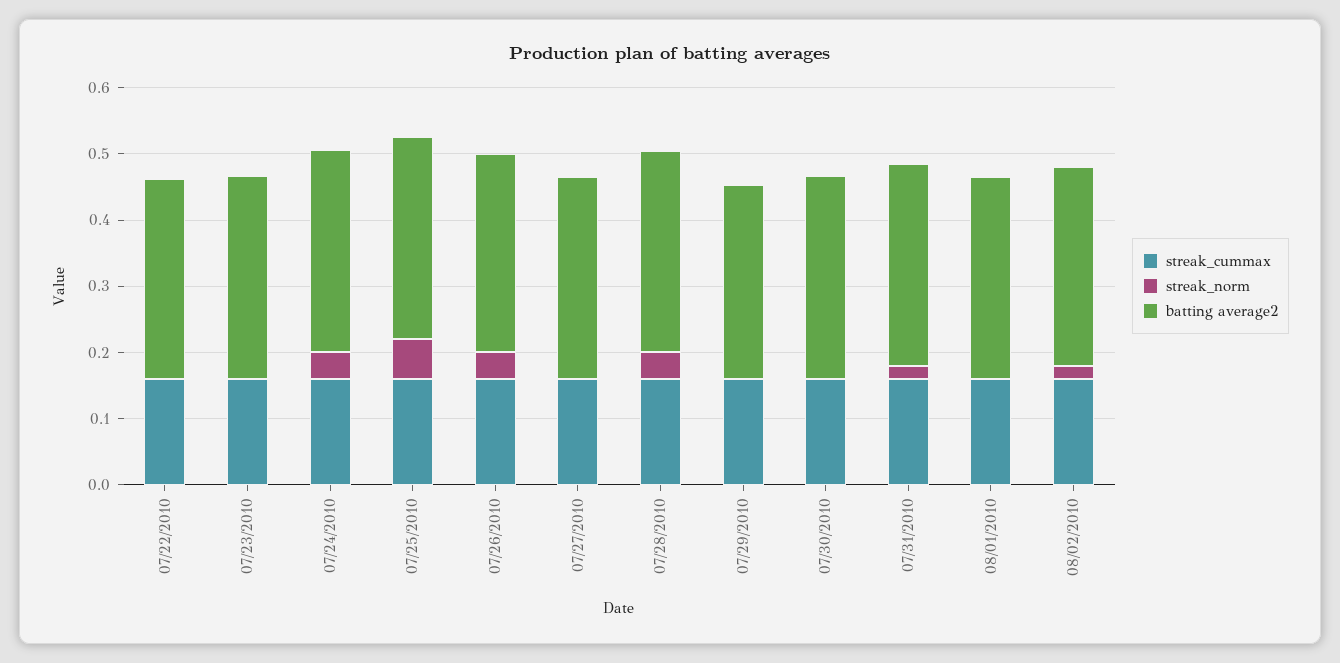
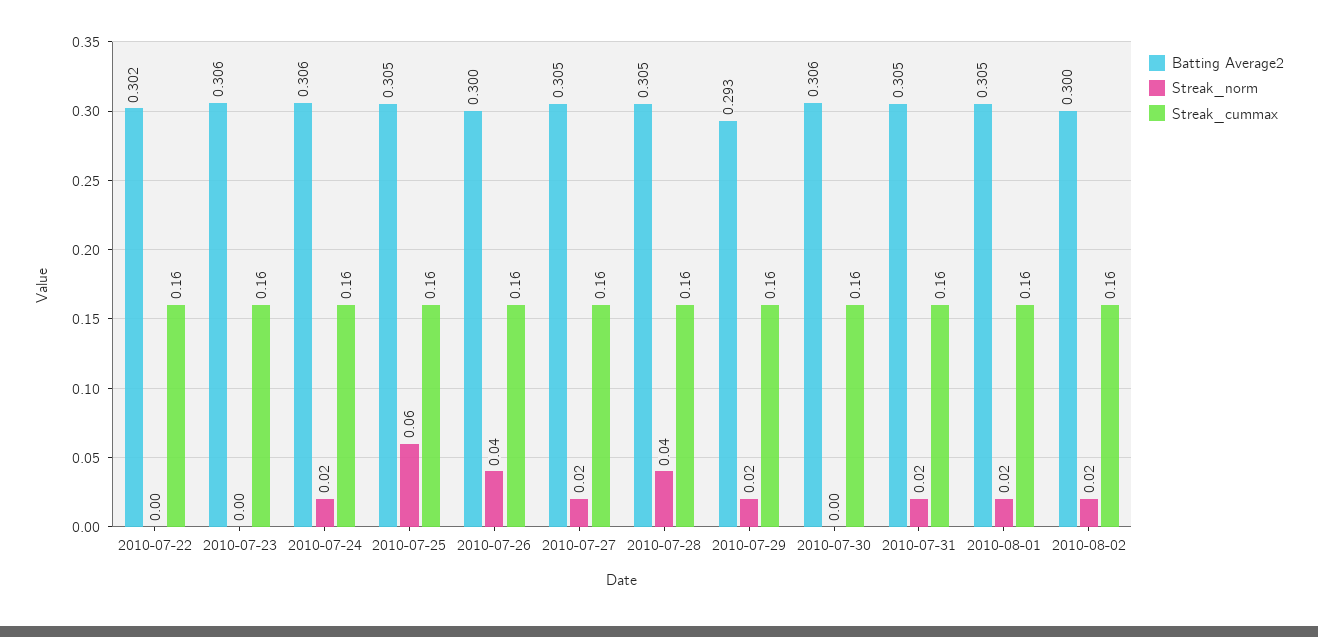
streak_norm, 07/24/2010: 0.04 -> 0.02
streak_norm, 07/27/2010: 0 -> 0.02
streak_norm, 07/29/2010: 0 -> 0.02
streak_norm, 08/01/2010: 0 -> 0.02

